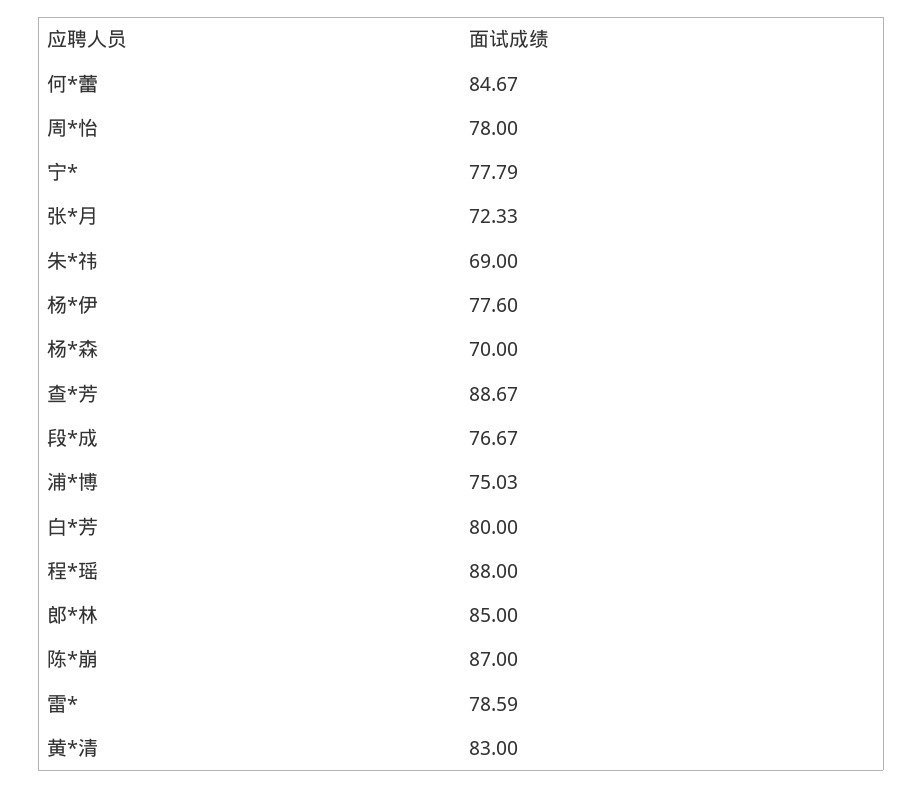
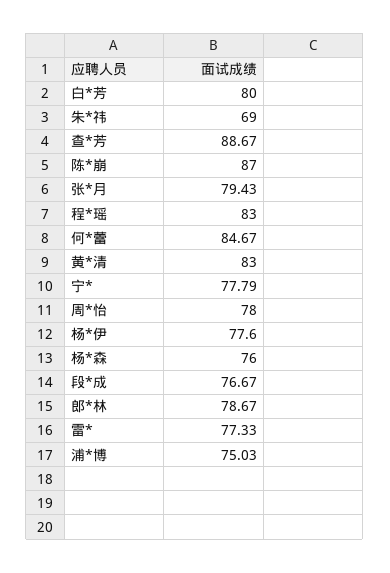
张*月: 72.33 -> 79.43
杨*森: 70 -> 76
程*瑶: 88 -> 83
郎*林: 85 -> 78.67
雷*: 78.59 -> 77.33

